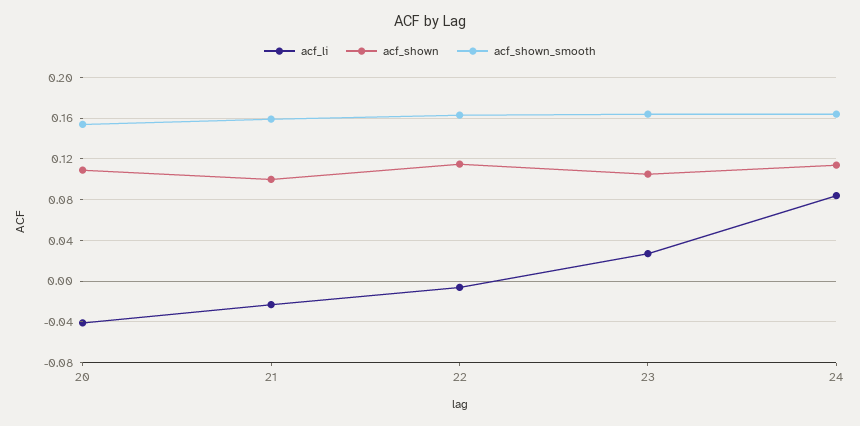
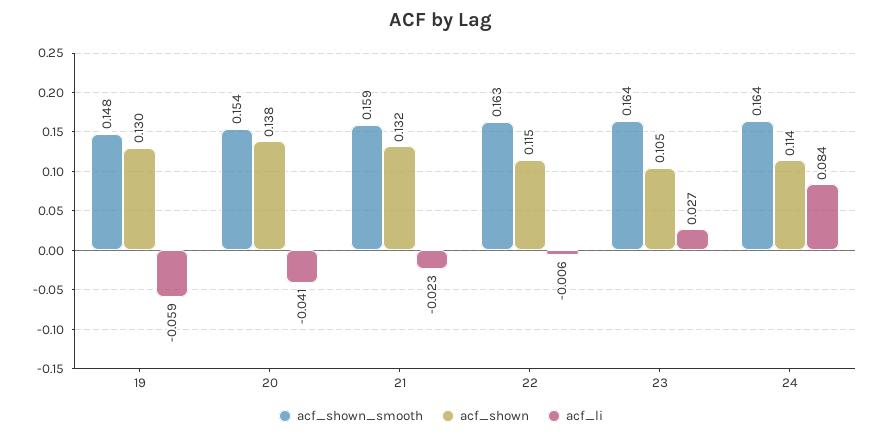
acf_shown, 20: 0.11 -> 0.138
acf_shown, 21: 0.1 -> 0.132
acf_shown_smooth, 19: none -> 0.148
acf_shown, 19: none -> 0.13
acf_li, 19: none -> -0.059

